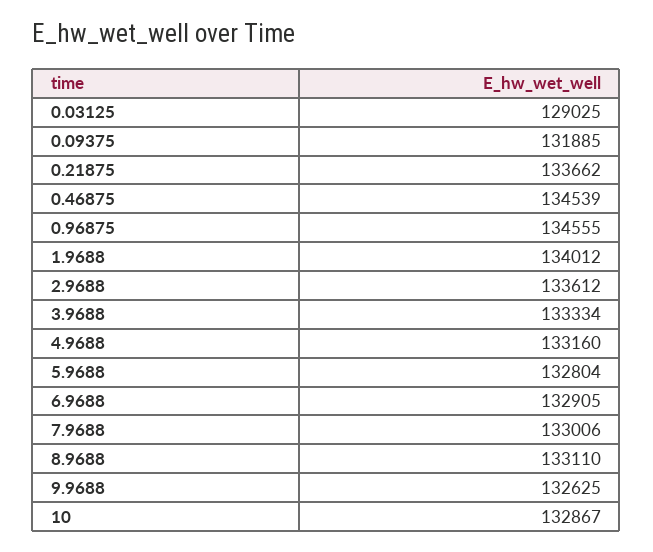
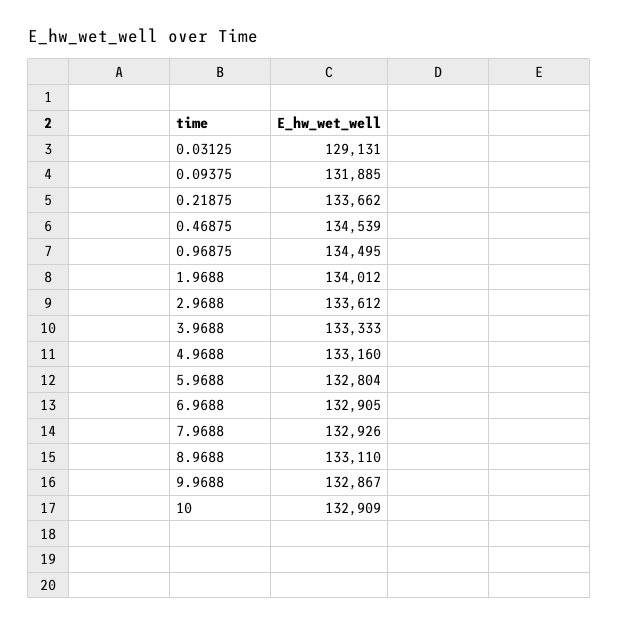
0.03125: 129025 -> 129131
0.96875: 134555 -> 134495
3.9688: 133334 -> 133333
7.9688: 133006 -> 132926
9.9688: 132625 -> 132867
10: 132867 -> 132909

